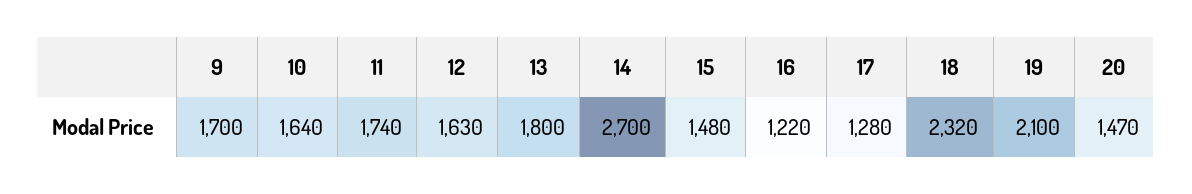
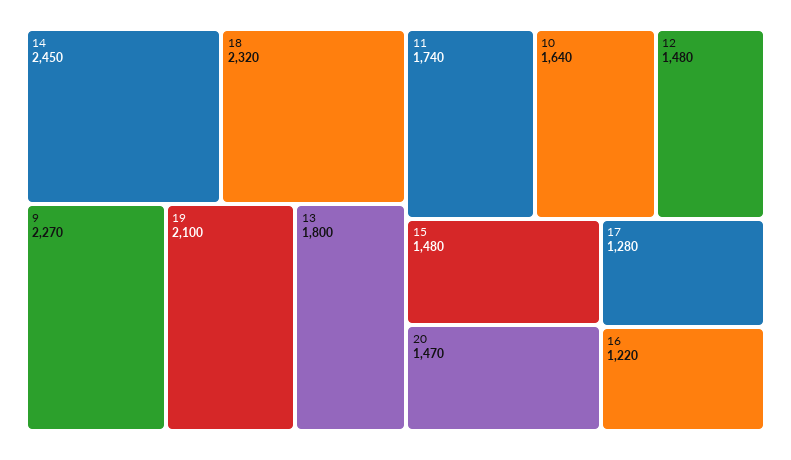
9: 1700 -> 2270
12: 1630 -> 1480
14: 2700 -> 2450

